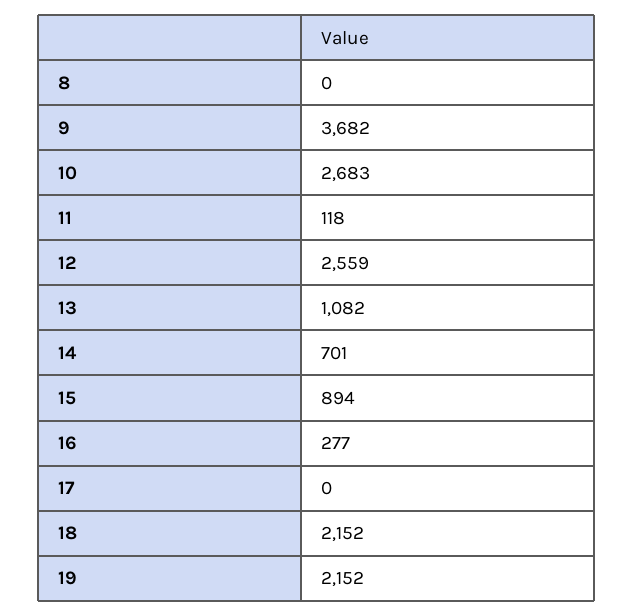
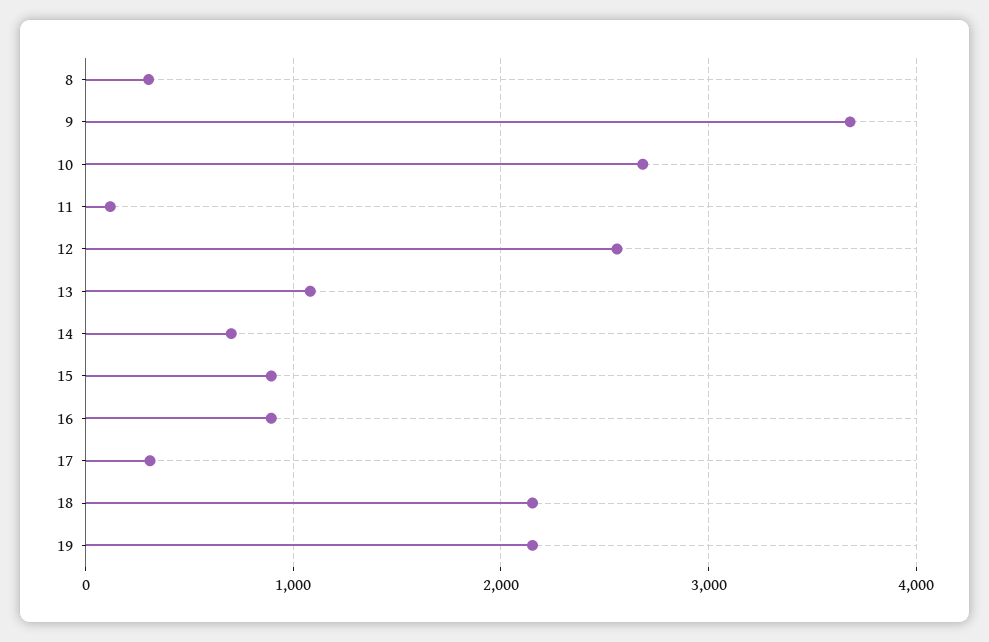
8: 0 -> 300
16: 277 -> 900
17: 0 -> 300

